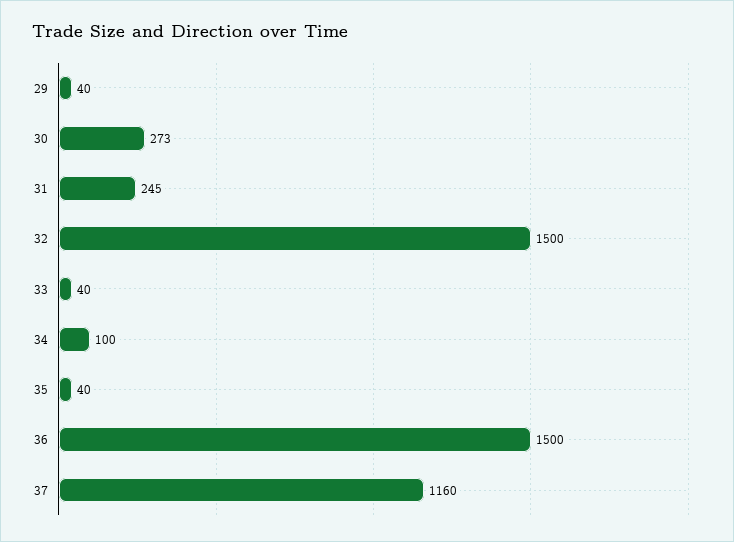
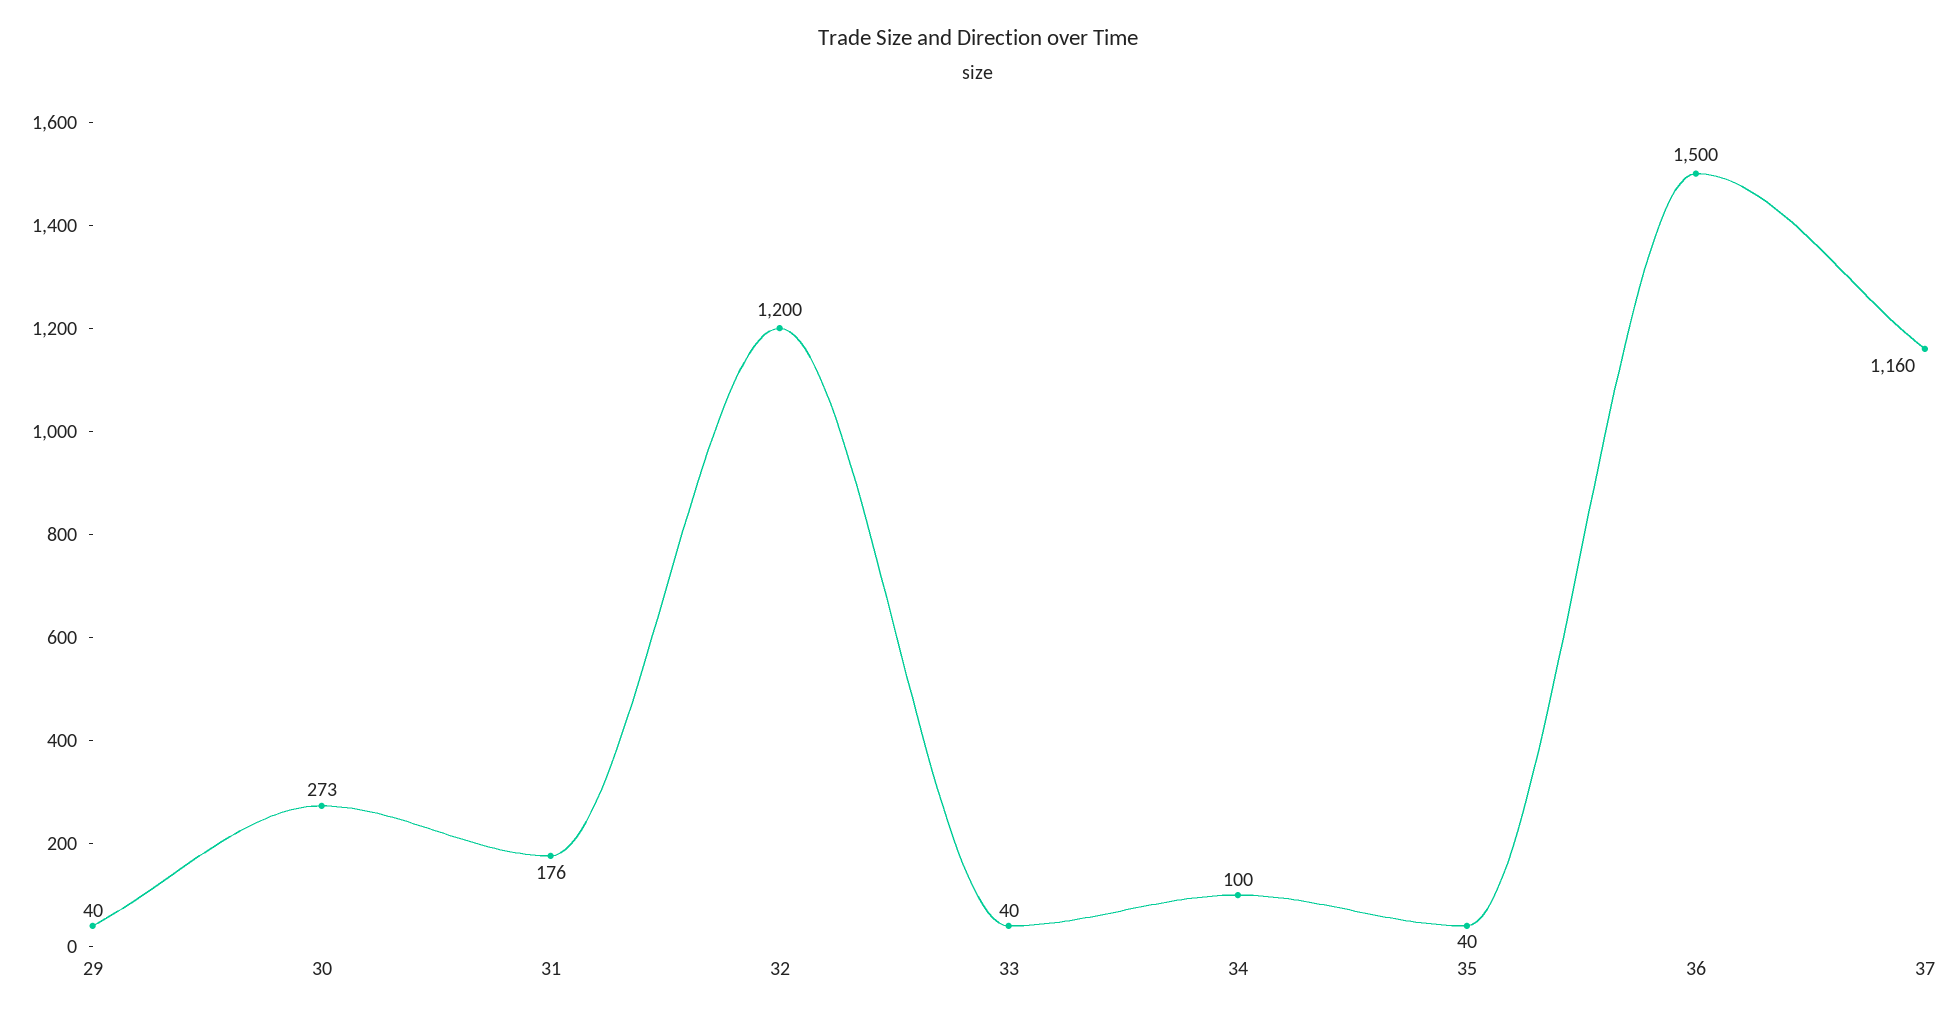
31: 245 -> 176
32: 1500 -> 1200

